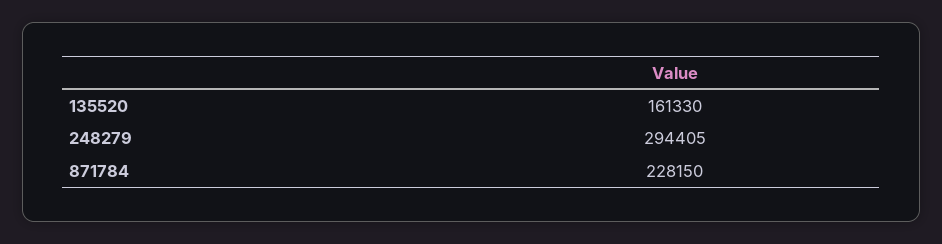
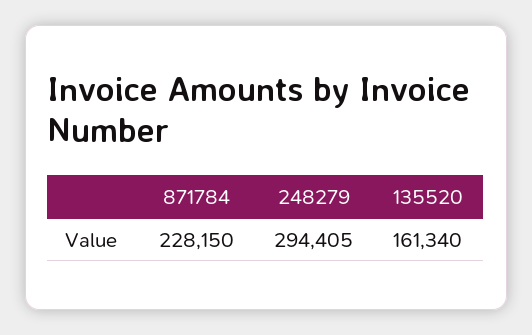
135520: 161330 -> 161340

